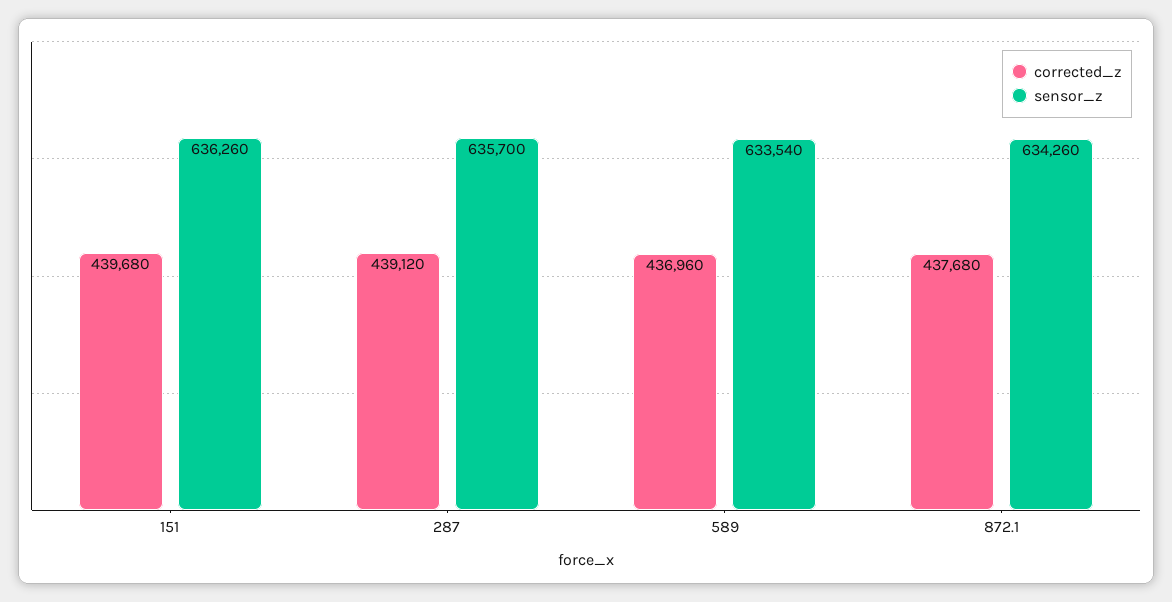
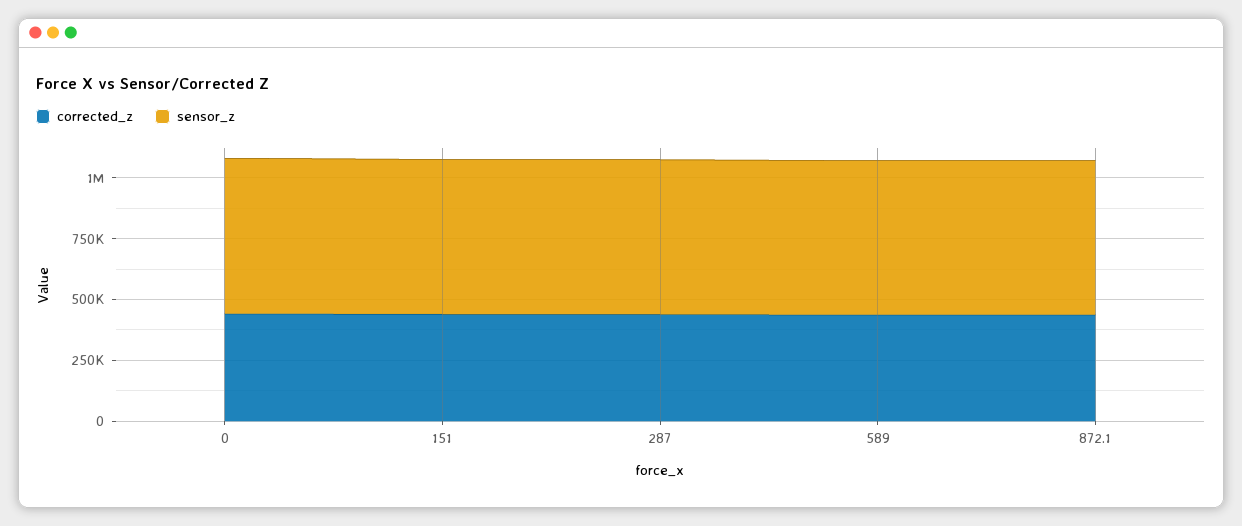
corrected_z, 0: none -> 450000
sensor_z, 0: none -> 650000

